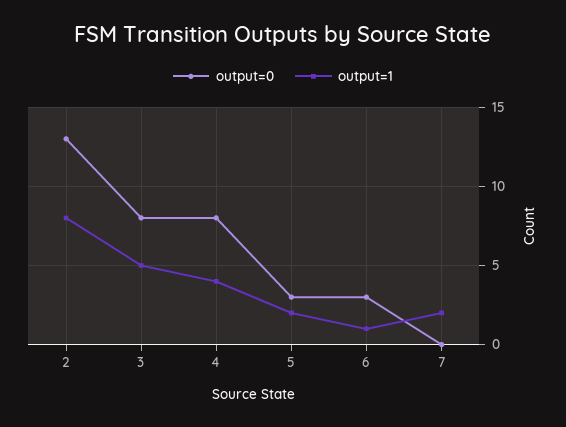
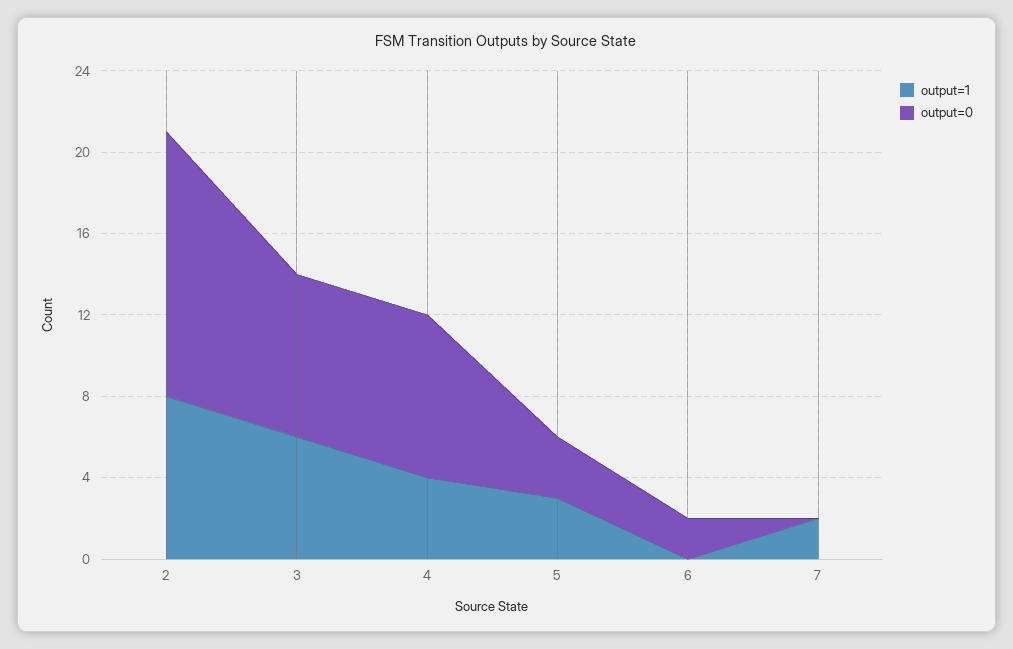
output=1, 3: 5 -> 6
output=1, 5: 2 -> 3
output=0, 6: 3 -> 2
output=1, 6: 1 -> 0

